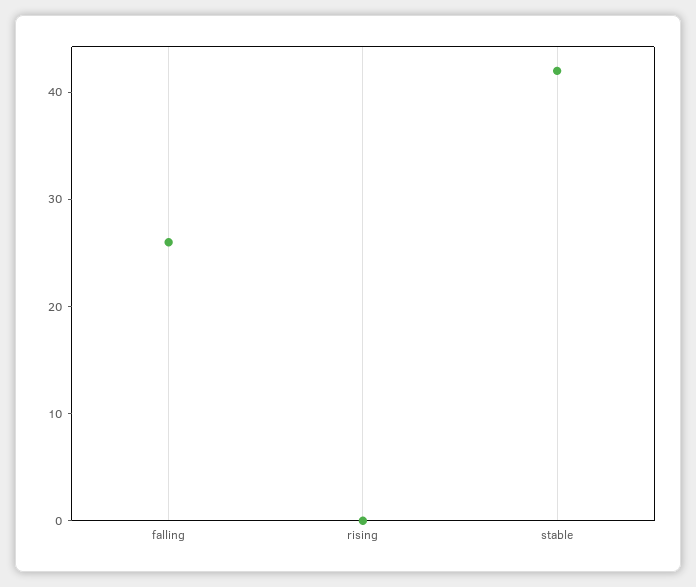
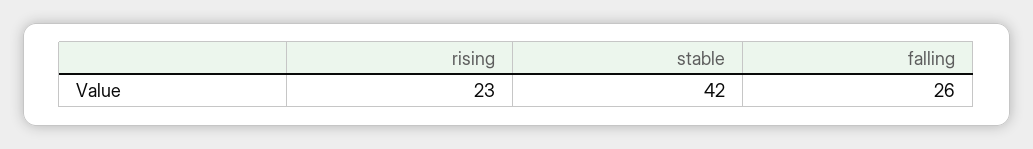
rising: 0 -> 23

